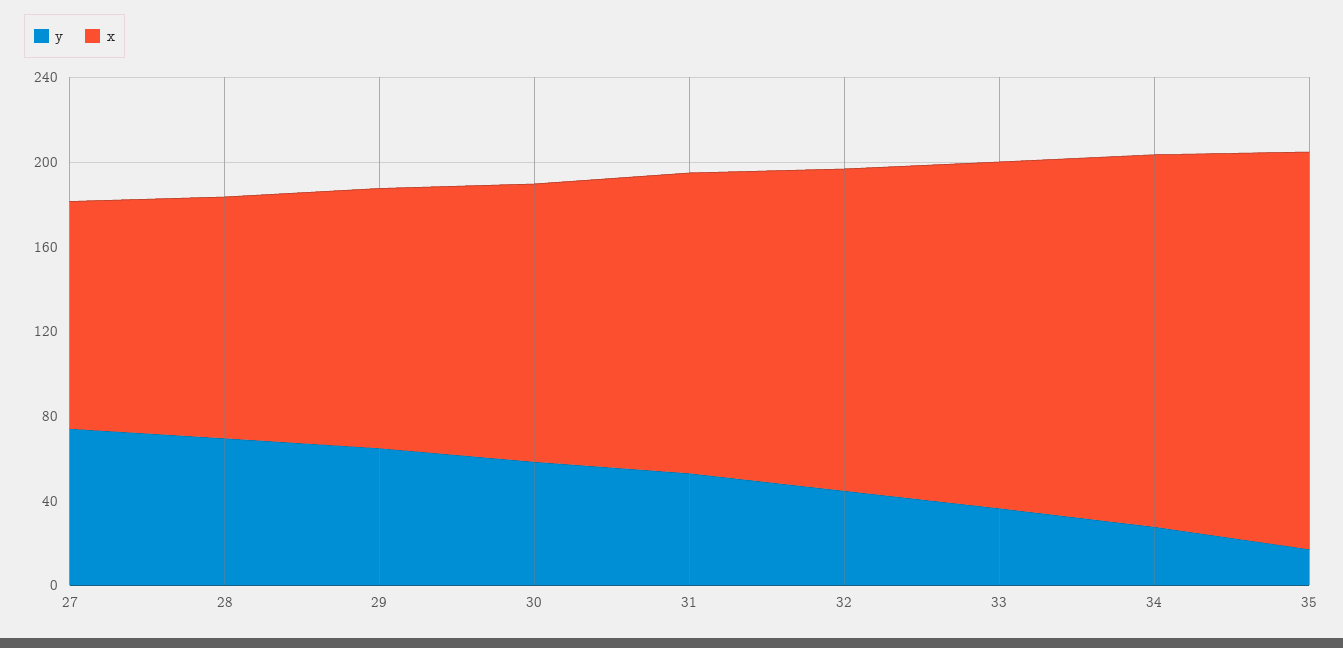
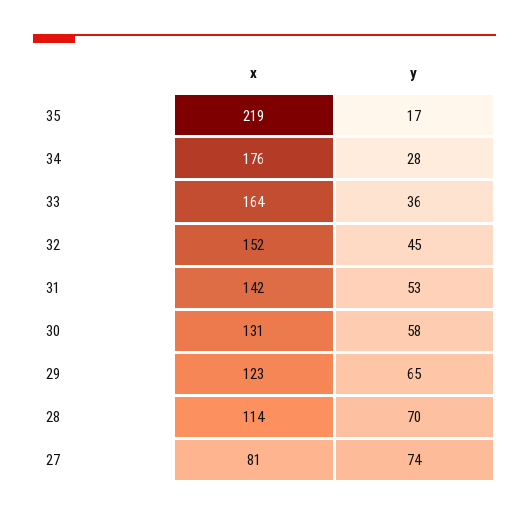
x, 27: 110 -> 81
x, 35: 190 -> 219

